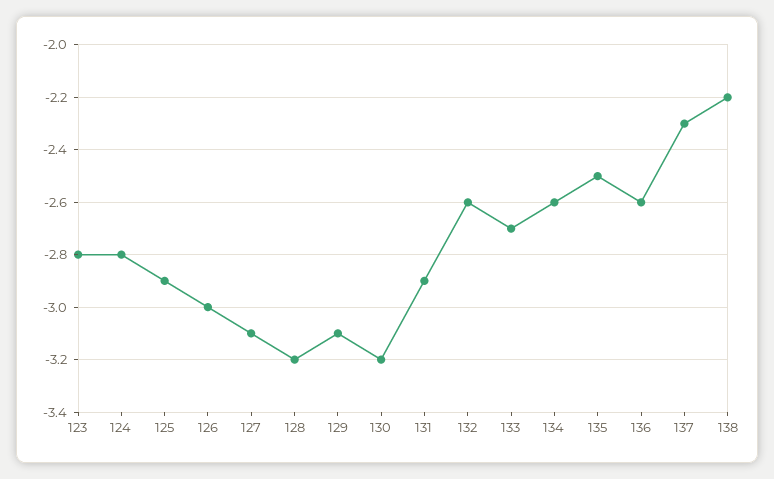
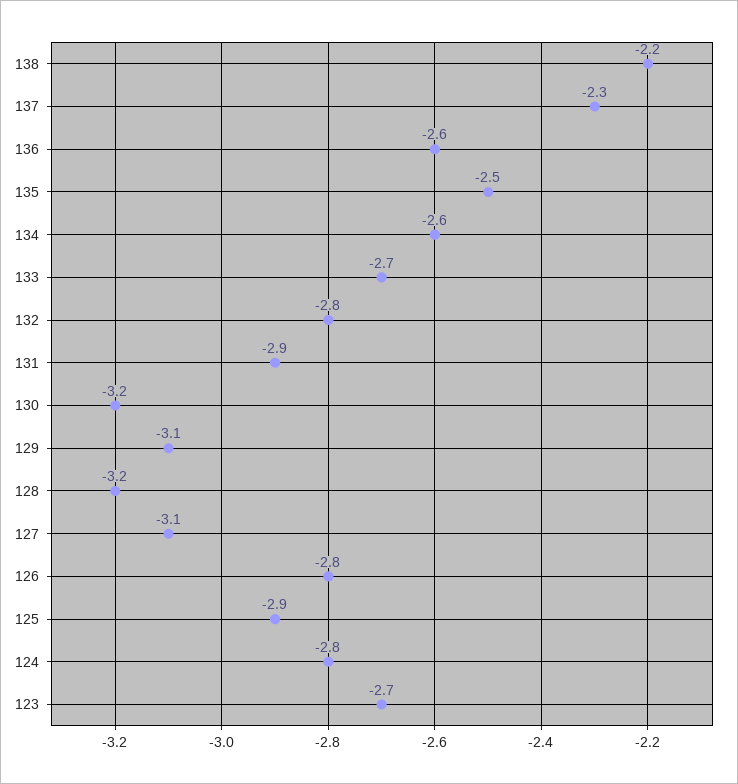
123: -2.8 -> -2.7
126: -3 -> -2.8
132: -2.6 -> -2.8

